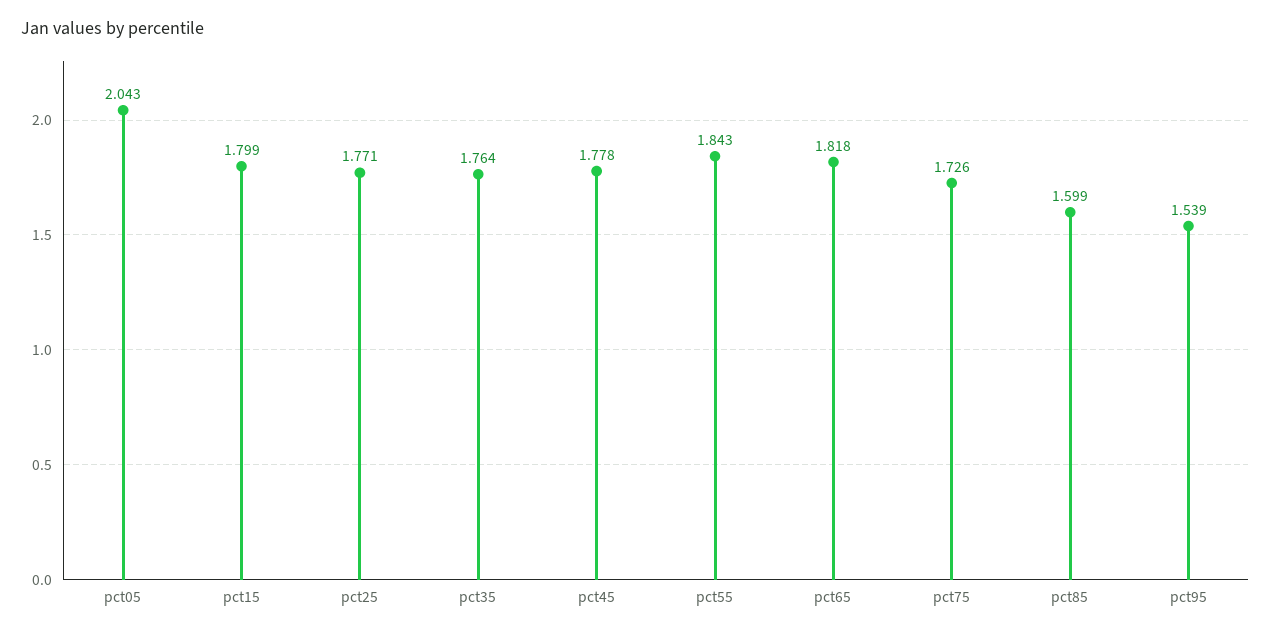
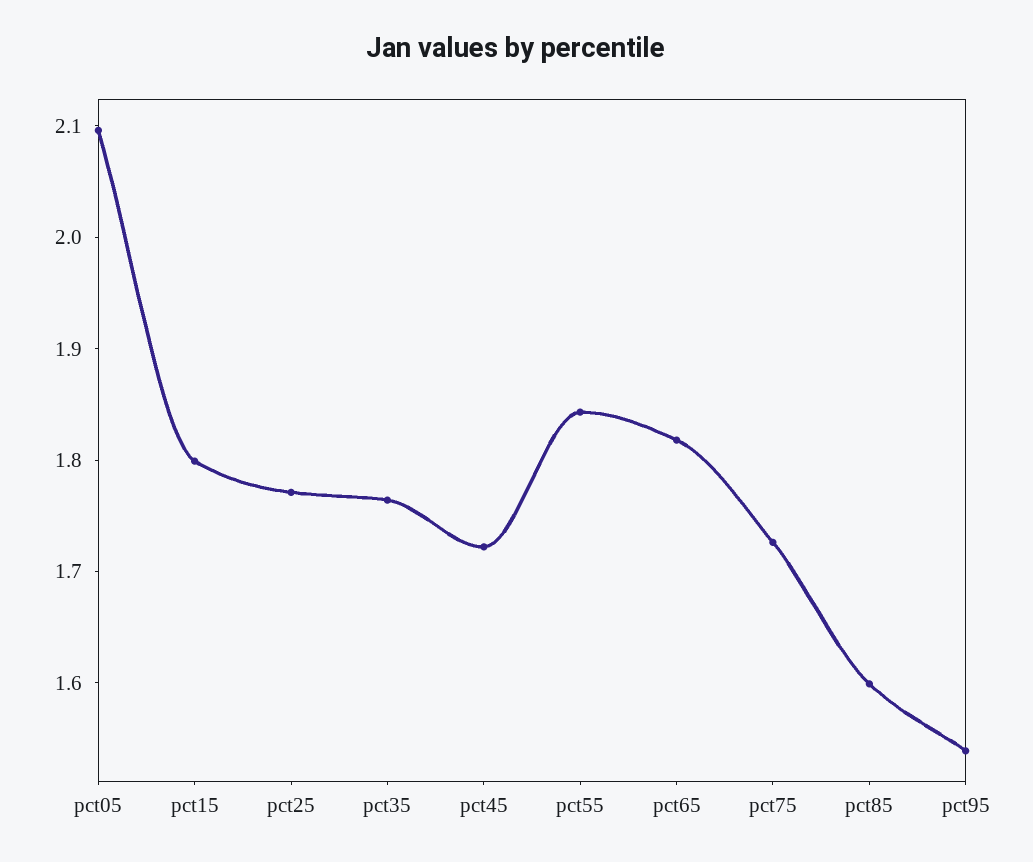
pct05: 2.043 -> 2.1
pct45: 1.778 -> 1.72

